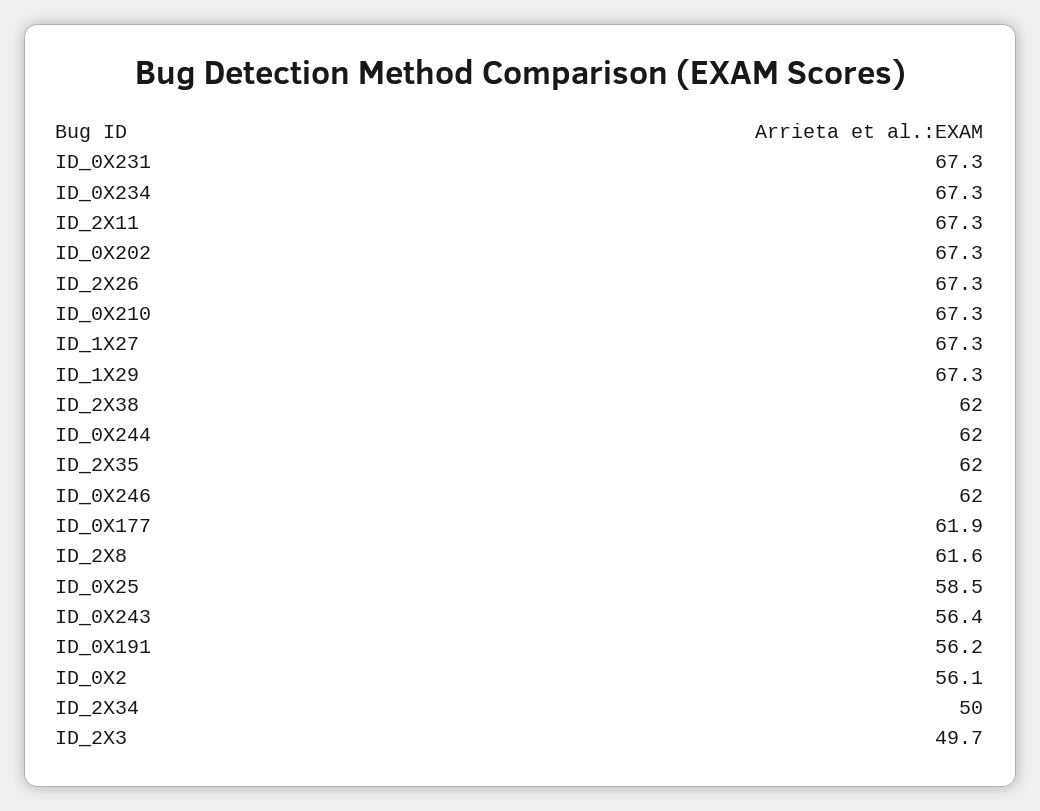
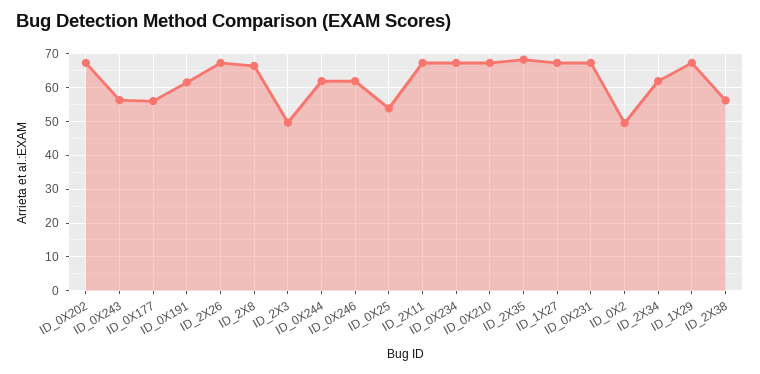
ID_2X38: 62 -> 56
ID_2X35: 62 -> 68
ID_0X177: 61.9 -> 56
ID_2X8: 61.6 -> 66
ID_0X25: 58.5 -> 54
ID_0X191: 56.2 -> 62
ID_0X2: 56.1 -> 50
ID_2X34: 50 -> 62

